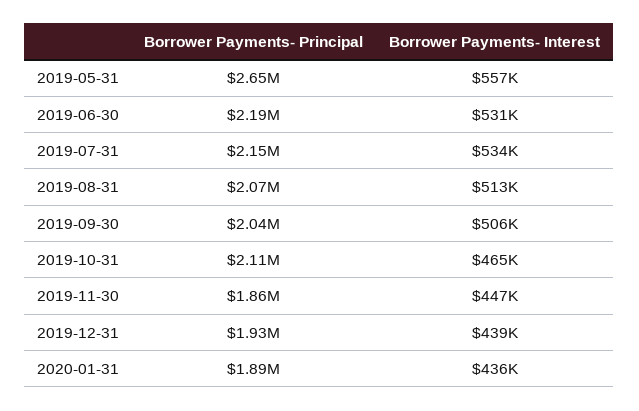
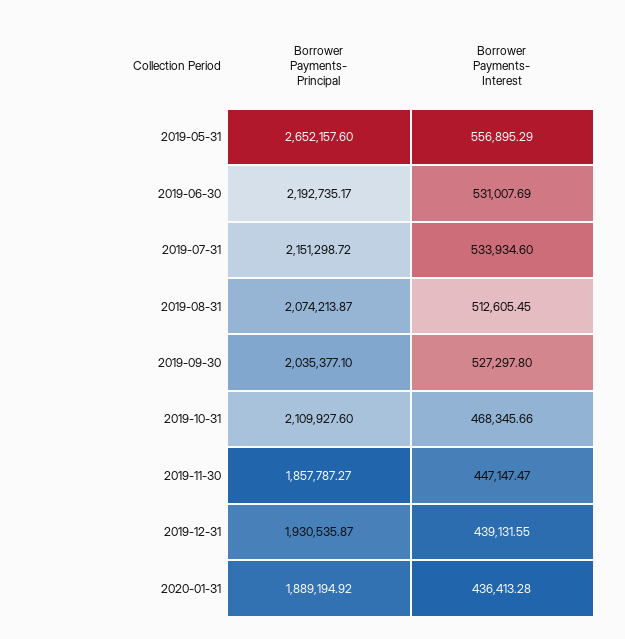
Borrower Payments- Interest, 2019-09-30: 506000 -> 527297.8
Borrower Payments- Interest, 2019-10-31: 465000 -> 468345.66

